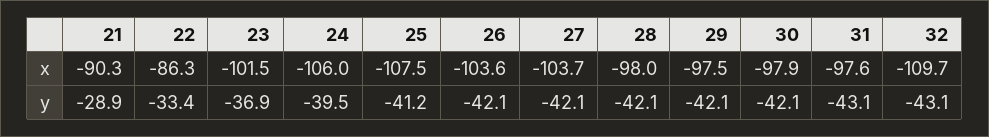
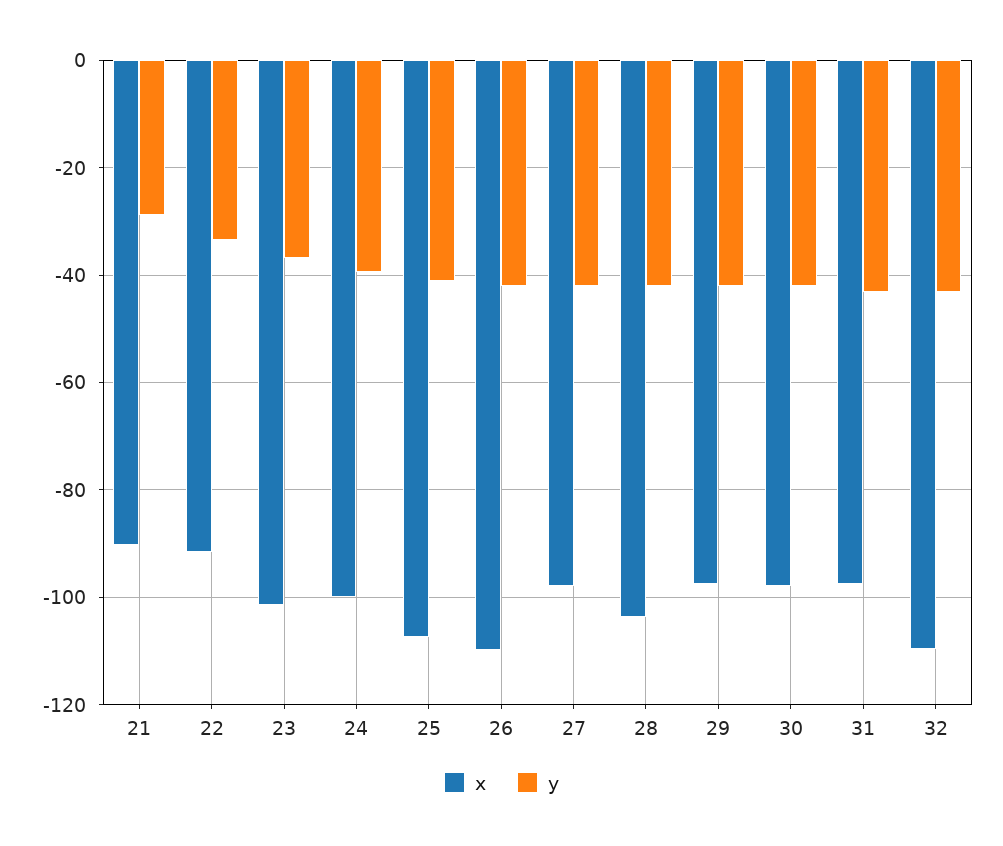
x, 22: -86.3 -> -92
x, 24: -106 -> -100
x, 26: -103.6 -> -110
x, 27: -103.7 -> -98
x, 28: -98 -> -104

